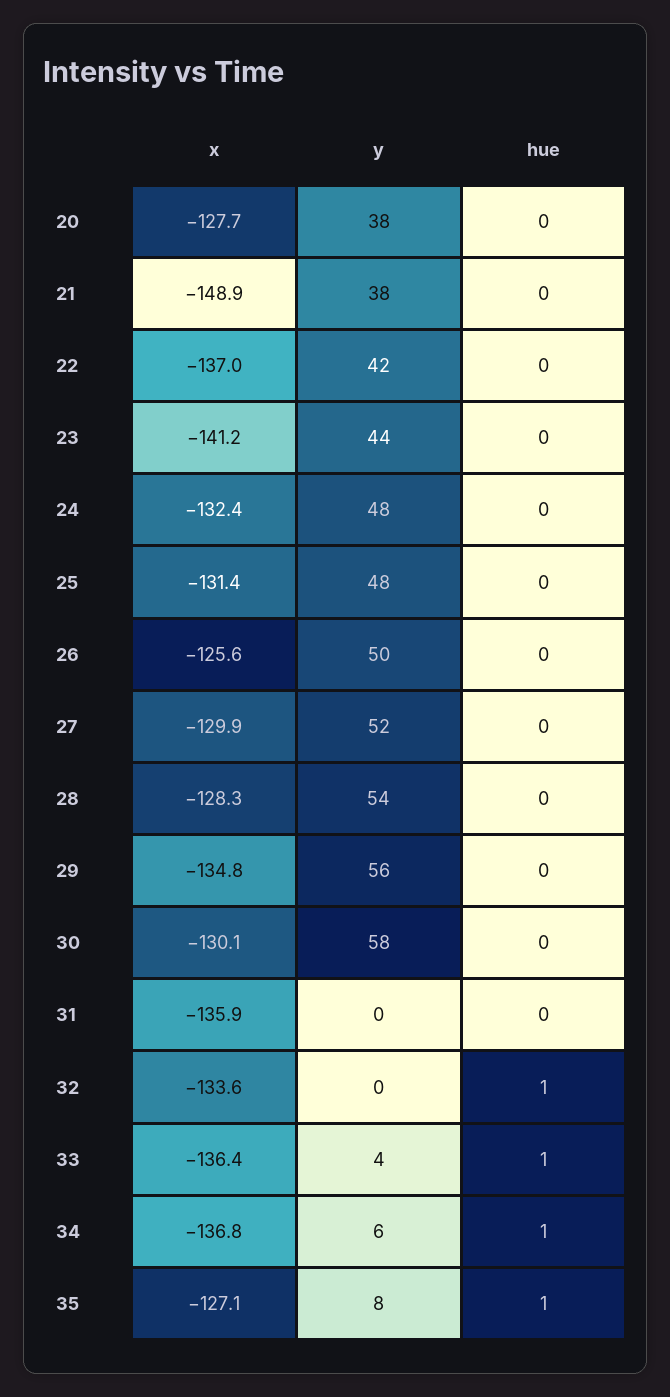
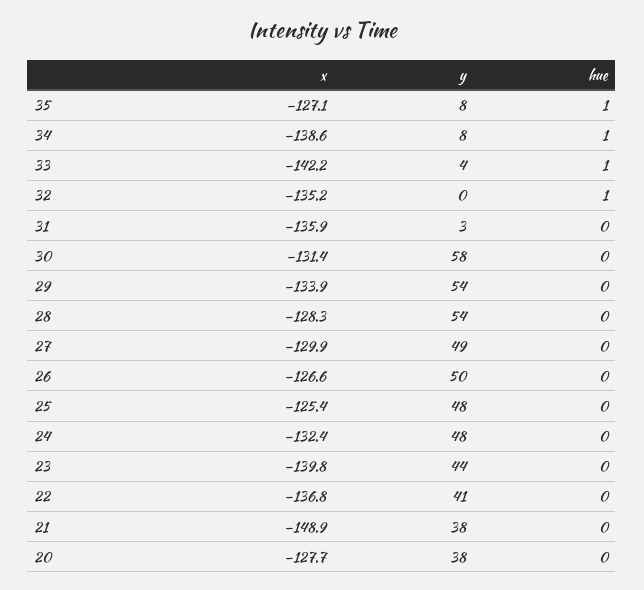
x, 22: -137 -> -136.8
y, 22: 42 -> 41
x, 23: -141.2 -> -139.8
x, 25: -131.4 -> -125.4
x, 26: -125.6 -> -126.6
y, 27: 52 -> 49
x, 29: -134.8 -> -133.9
y, 29: 56 -> 54
x, 30: -130.1 -> -131.4
y, 31: 0 -> 3
x, 32: -133.6 -> -135.2
x, 33: -136.4 -> -142.2
x, 34: -136.8 -> -138.6
y, 34: 6 -> 8

